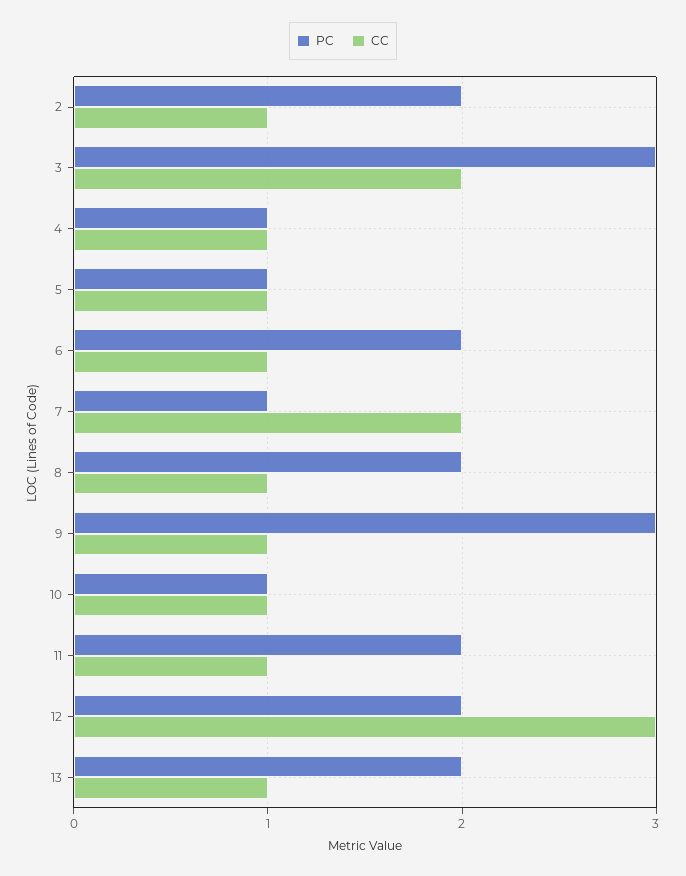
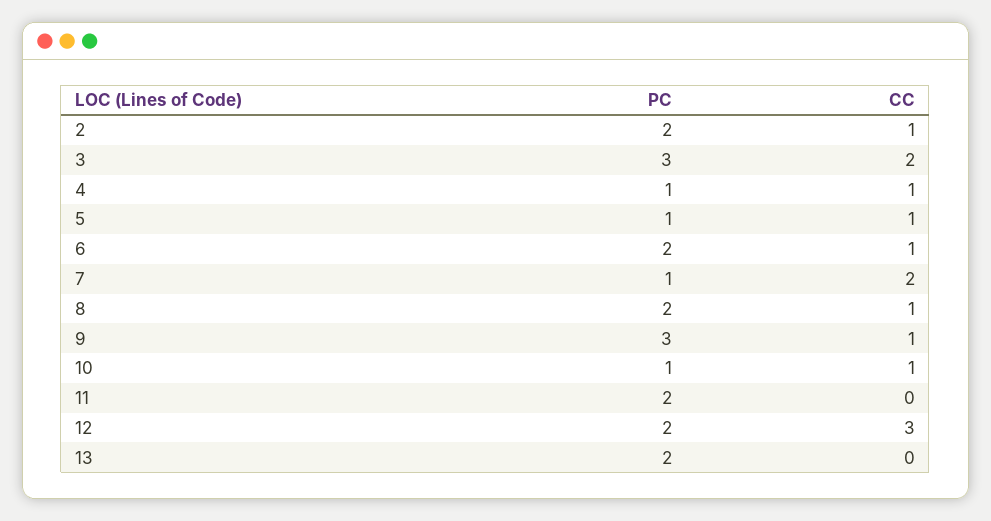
CC, 11: 1 -> 0
CC, 13: 1 -> 0

